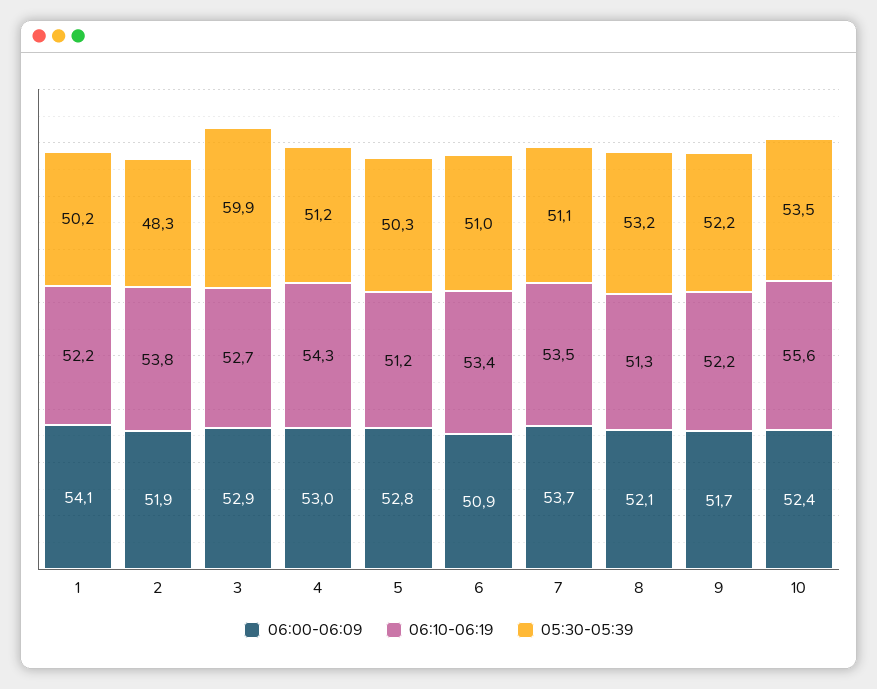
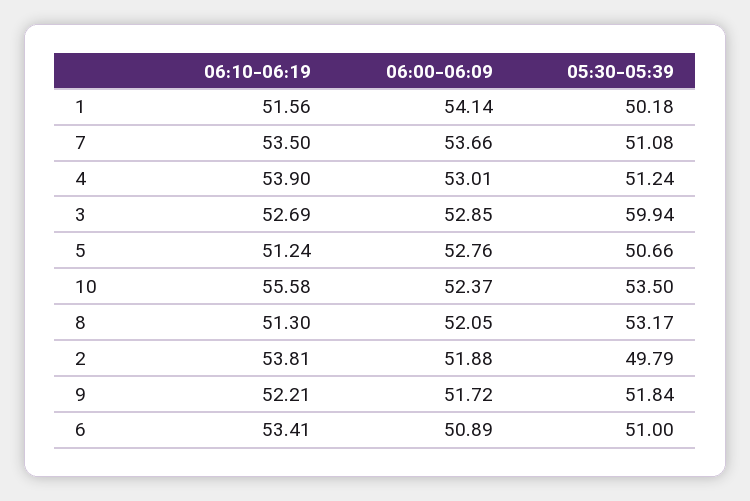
06:10-06:19, 1: 52.2 -> 51.56
05:30-05:39, 2: 48.3 -> 49.79
06:10-06:19, 4: 54.3 -> 53.9
05:30-05:39, 5: 50.3 -> 50.66
05:30-05:39, 9: 52.2 -> 51.84

